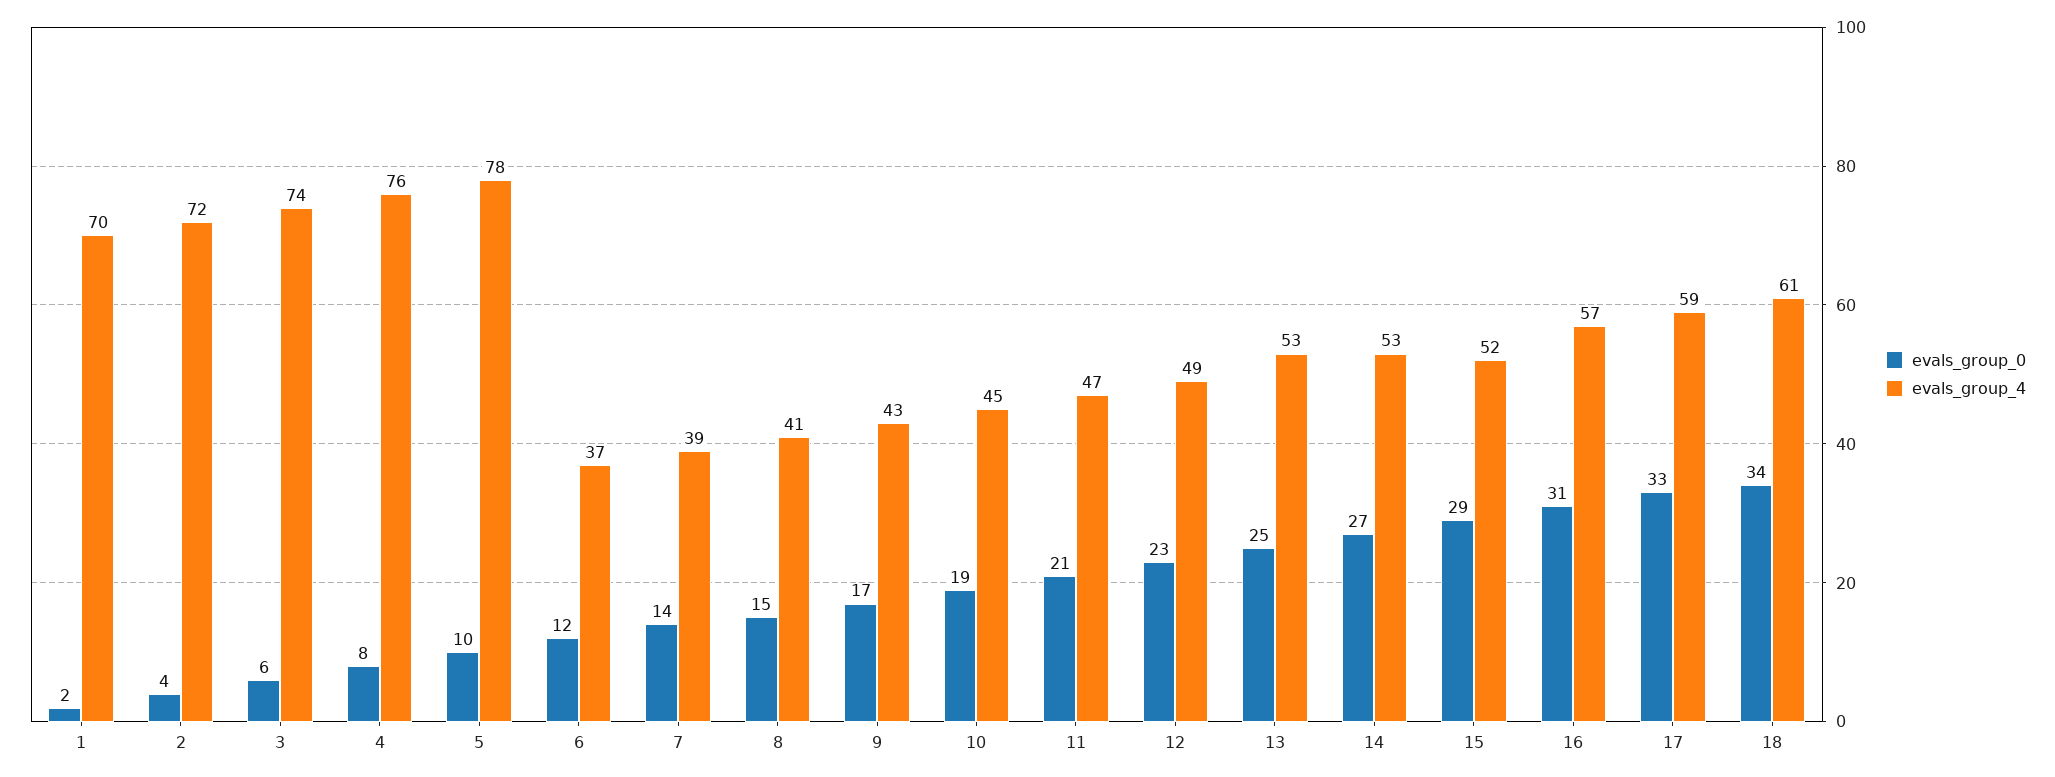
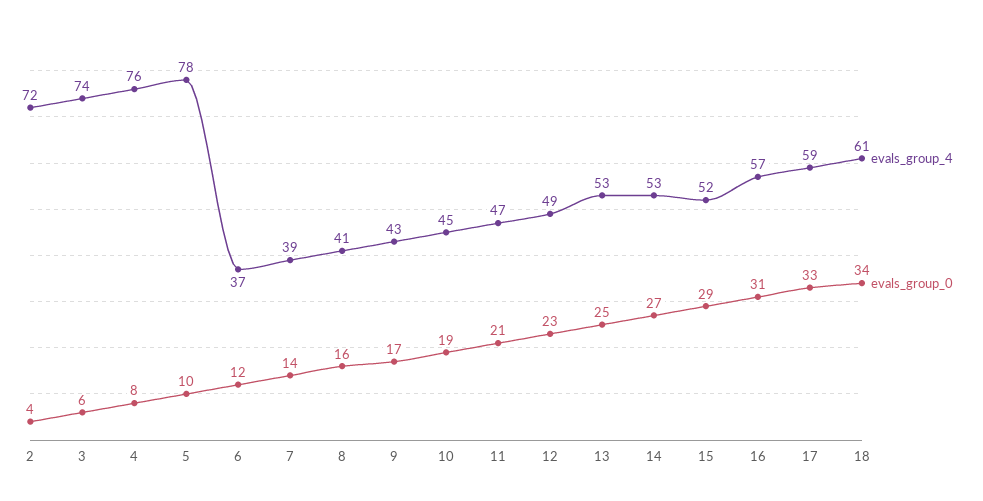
evals_group_0, 1: 2 -> none
evals_group_4, 1: 70 -> none
evals_group_0, 8: 15 -> 16

